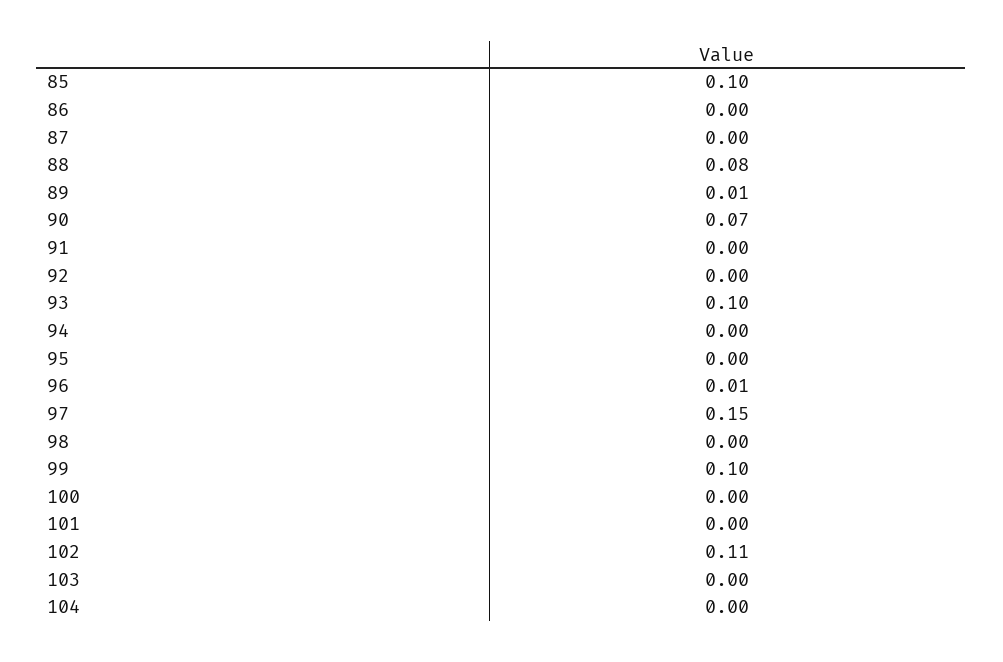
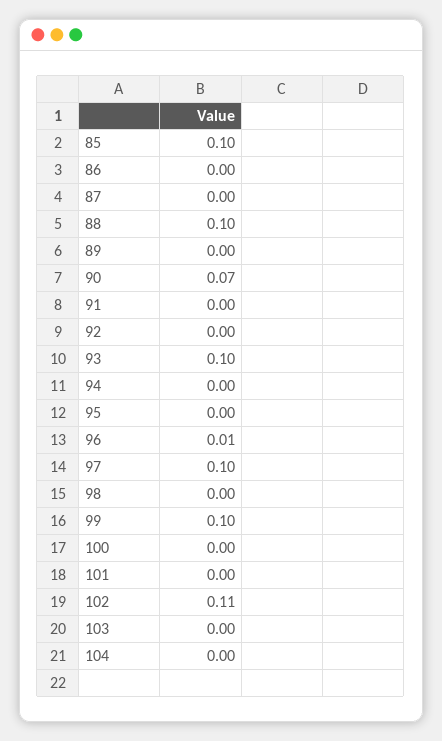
88: 0.08 -> 0.1
89: 0.01 -> 0
97: 0.15 -> 0.1

